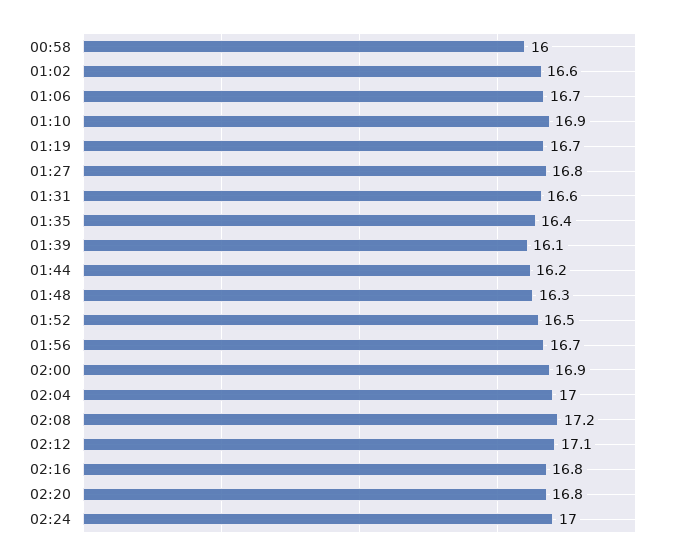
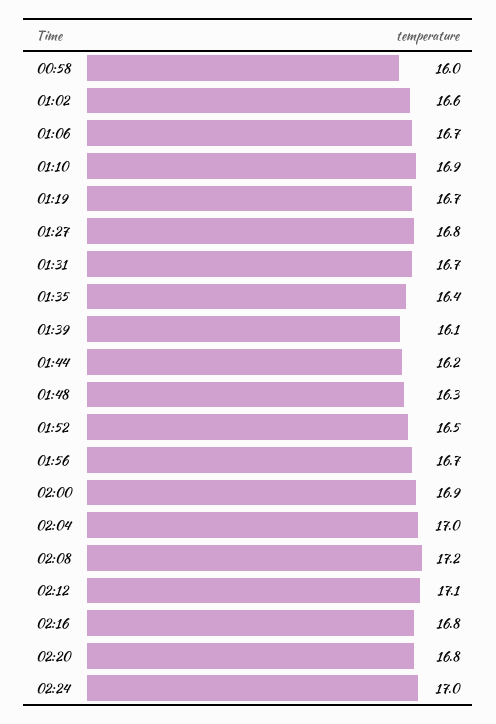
01:31: 16.6 -> 16.7

